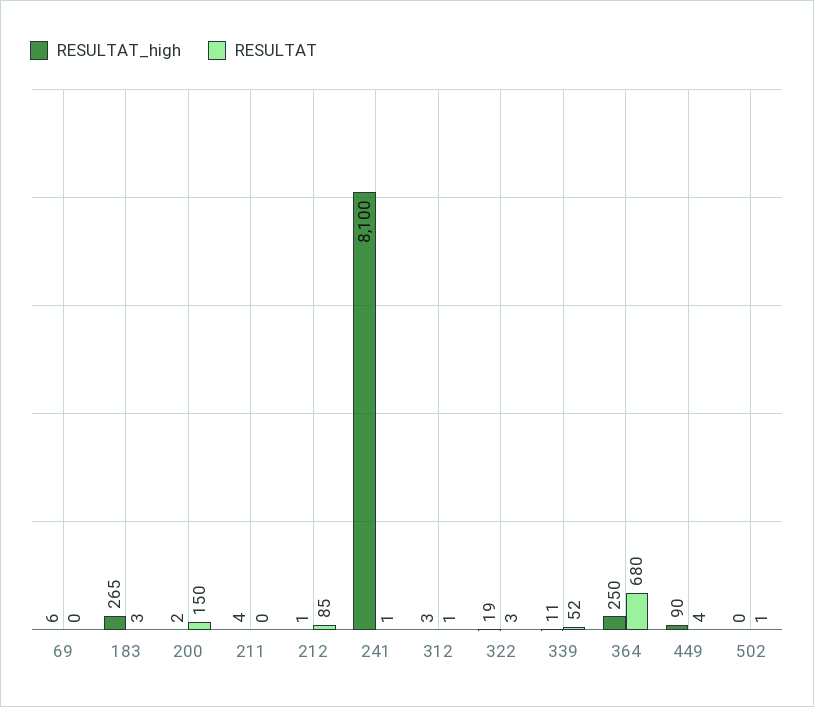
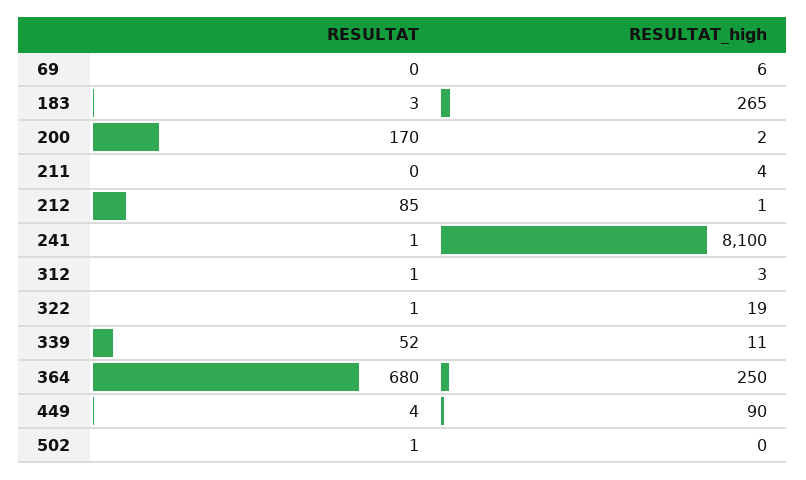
RESULTAT, 200: 150 -> 170
RESULTAT, 322: 3 -> 1

